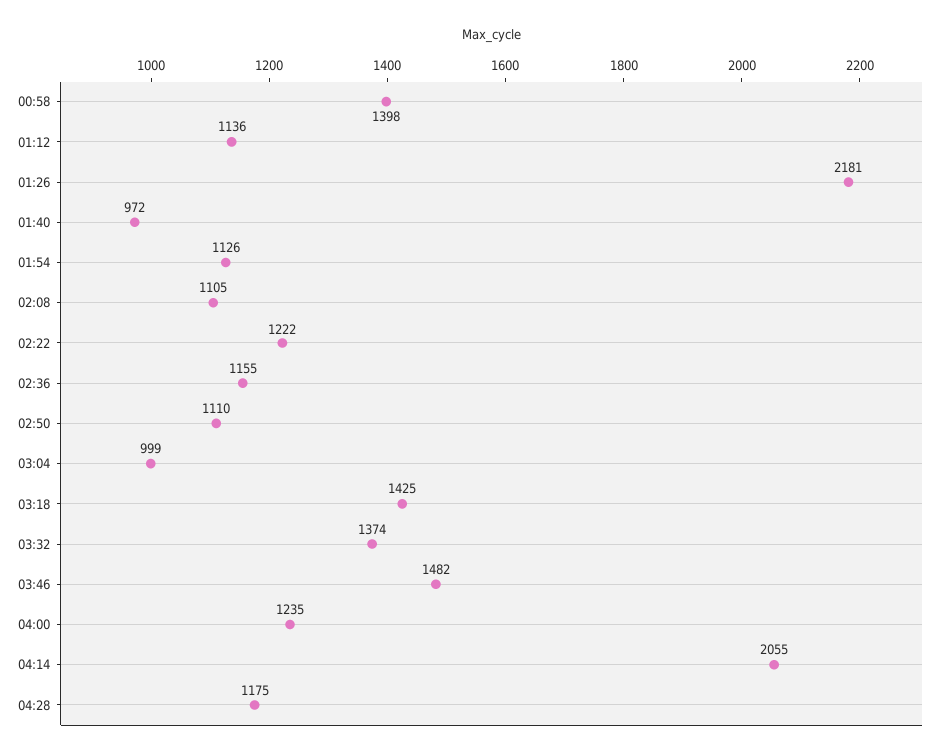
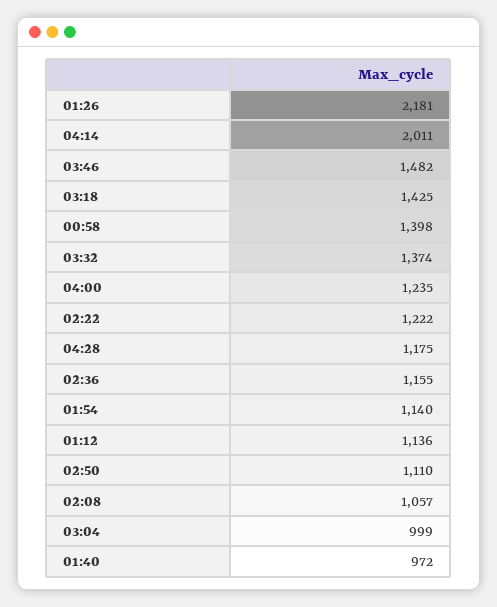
01:54: 1126 -> 1140
02:08: 1105 -> 1057
04:14: 2055 -> 2011

